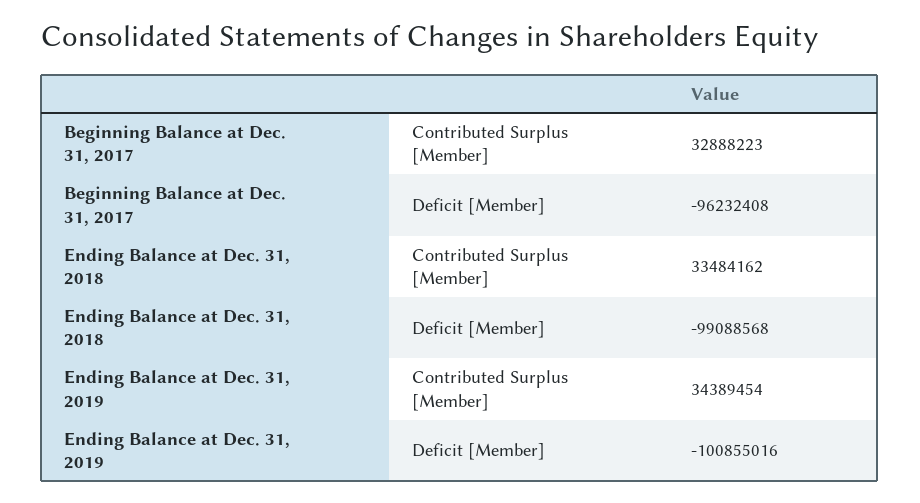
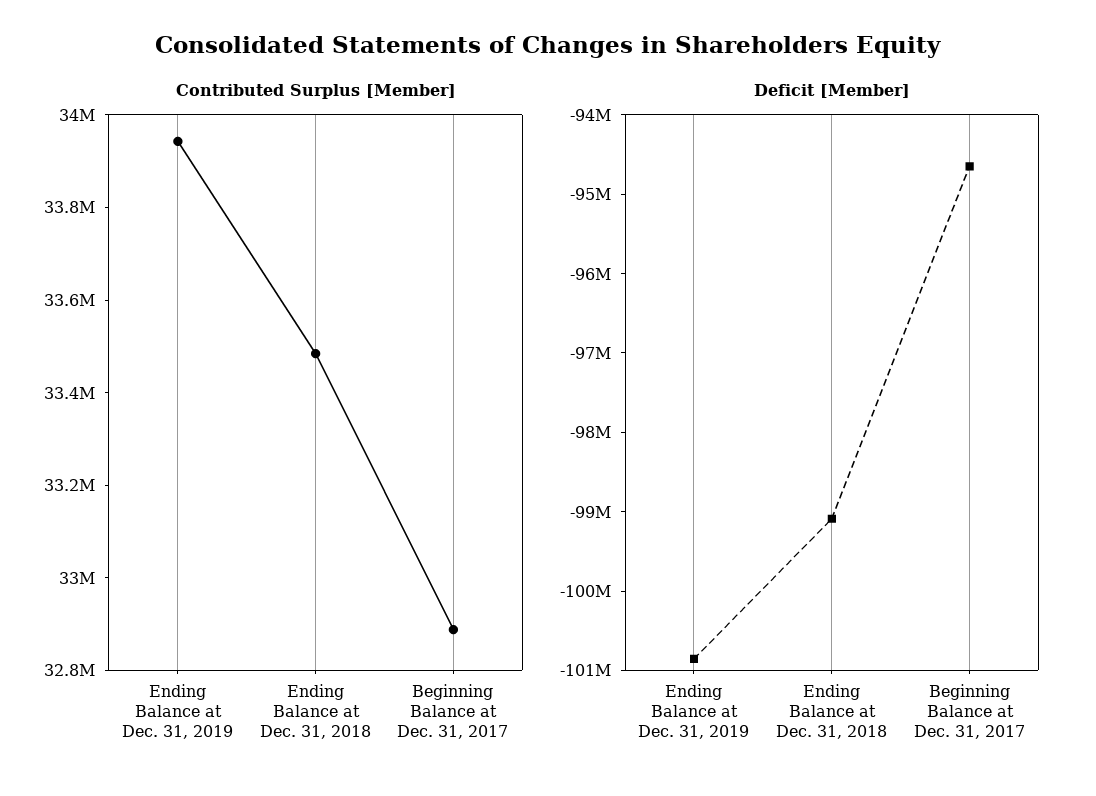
Deficit [Member], Beginning Balance at Dec. 31, 2017: -96232408 -> -94600000
Contributed Surplus [Member], Ending Balance at Dec. 31, 2019: 34389454 -> 33950000

